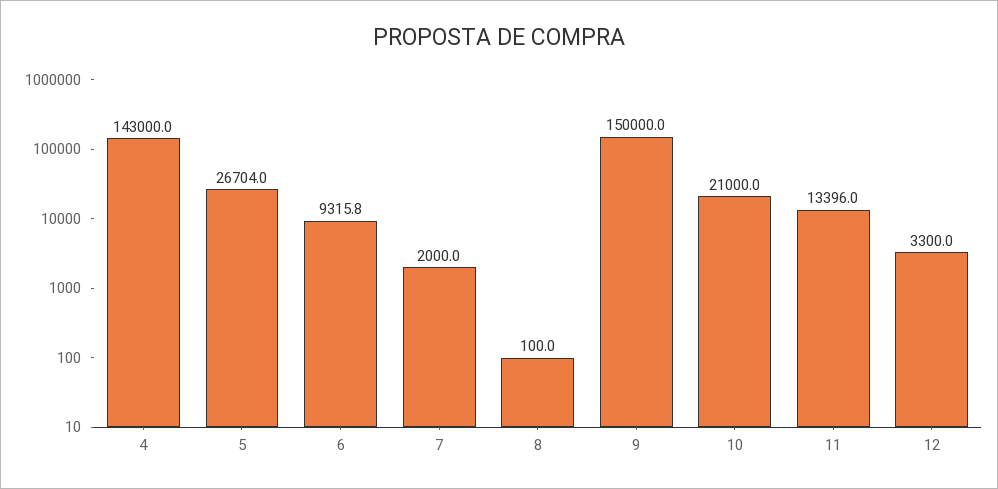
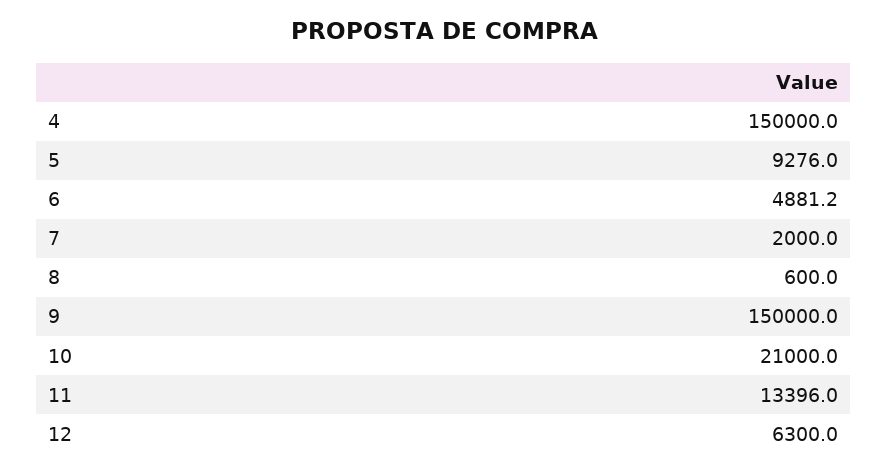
4: 143000 -> 150000
5: 26704 -> 9276
6: 9315.8 -> 4881.2
8: 100 -> 600
12: 3300 -> 6300

